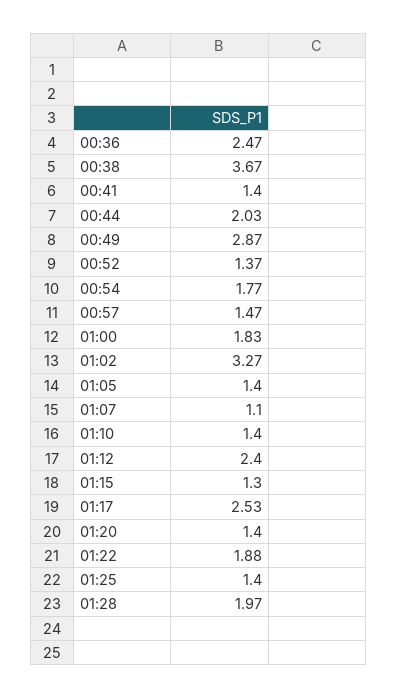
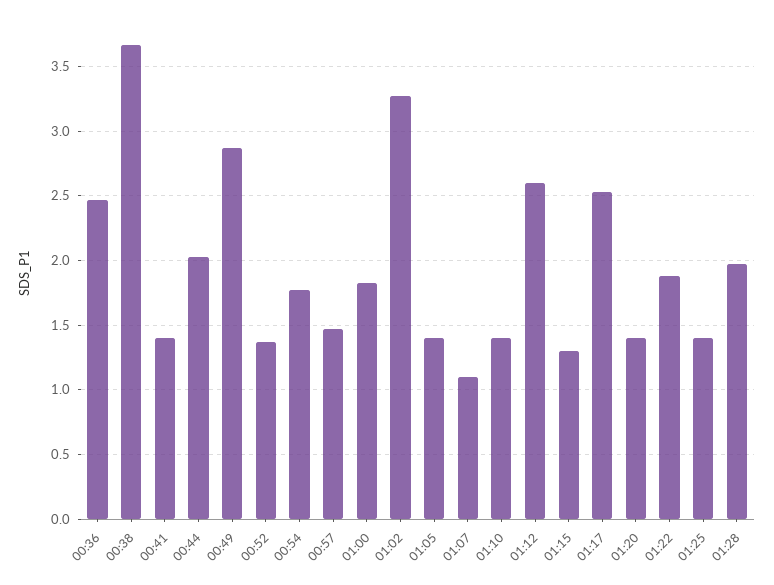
01:12: 2.4 -> 2.6

